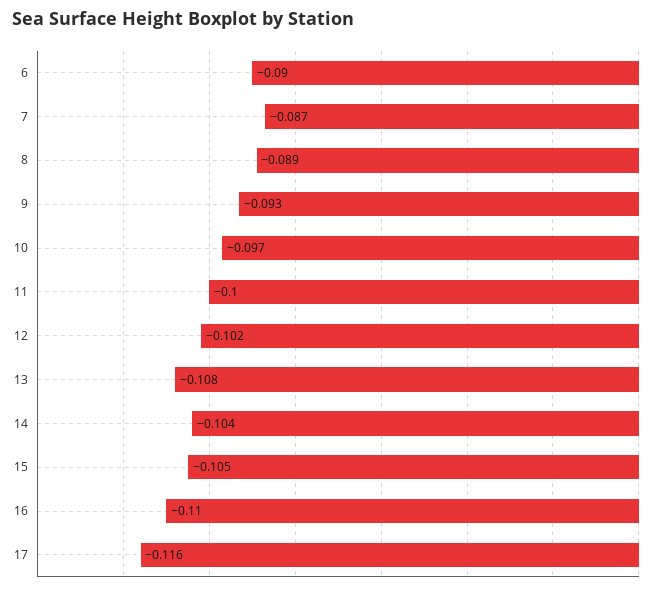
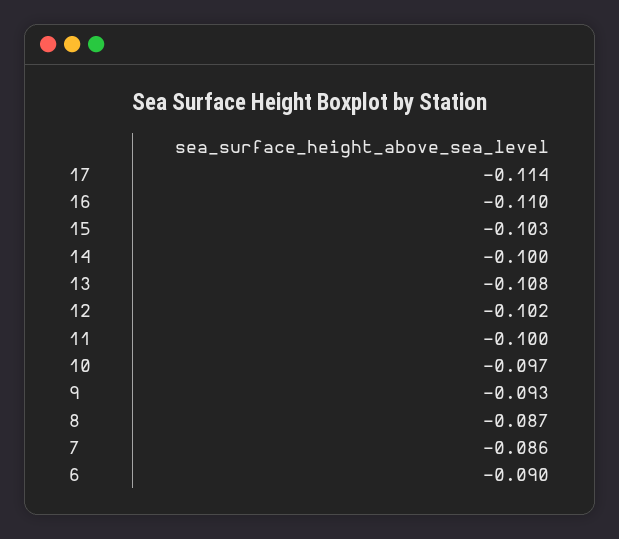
7: -0.087 -> -0.086
8: -0.089 -> -0.087
14: -0.104 -> -0.1
15: -0.105 -> -0.103
17: -0.116 -> -0.114

